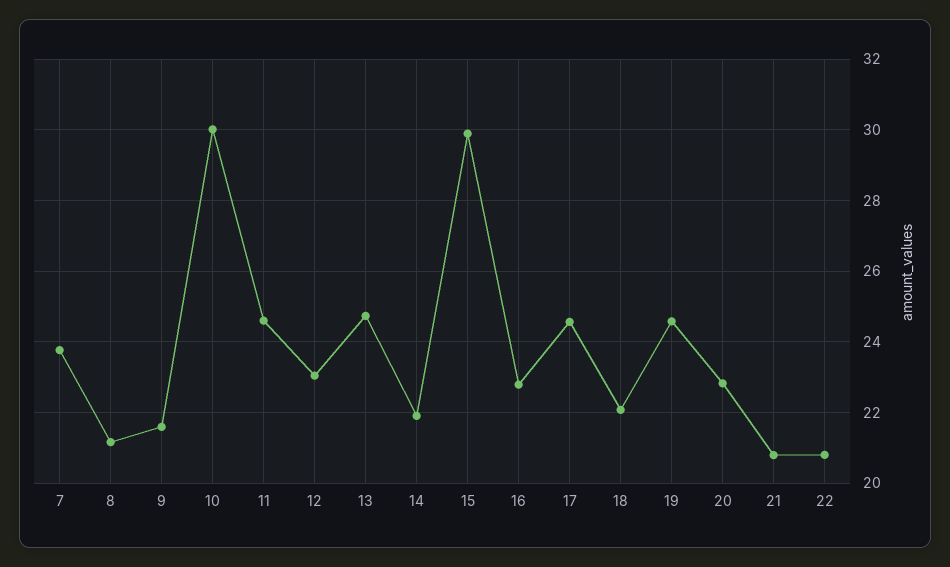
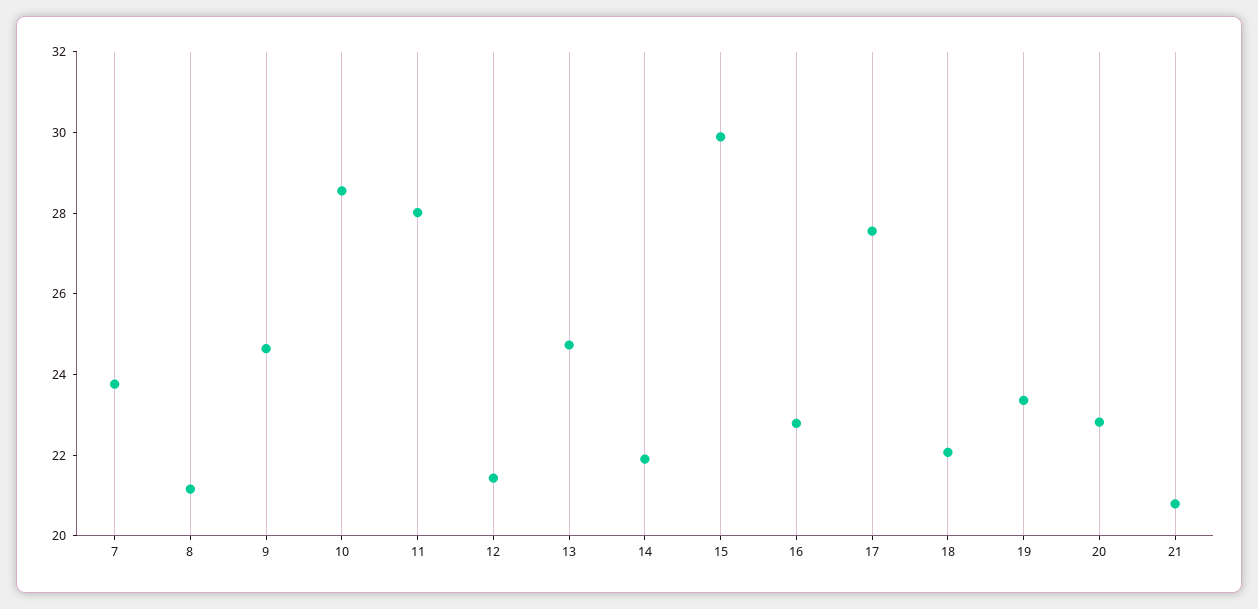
9: 21.6 -> 24.5
10: 30 -> 28.5
11: 24.6 -> 28
12: 23 -> 21.5
17: 24.6 -> 27.5
19: 24.6 -> 23.5
22: 20.8 -> none

